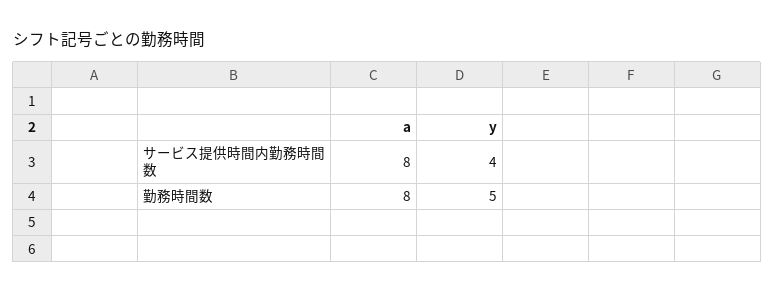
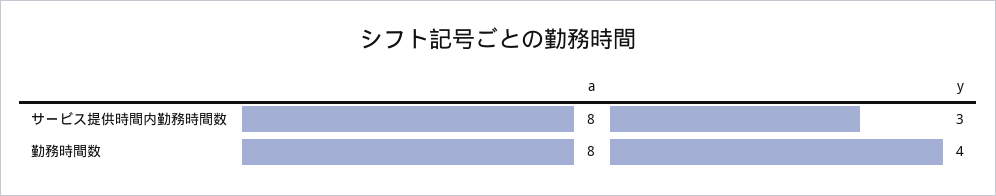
y, サービス提供時間内勤務時間数: 4 -> 3
y, 勤務時間数: 5 -> 4

